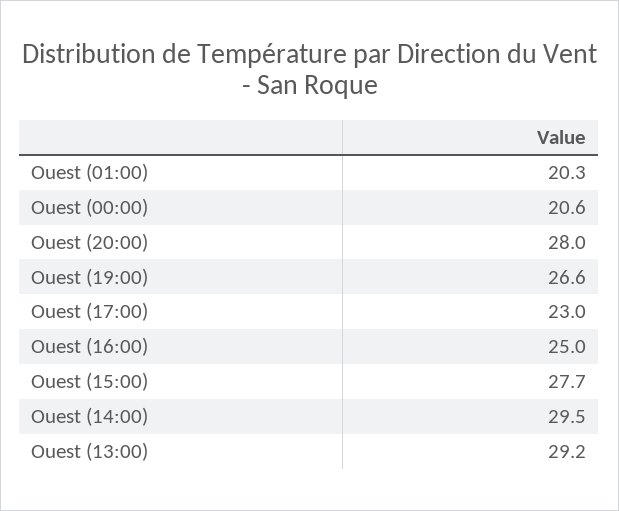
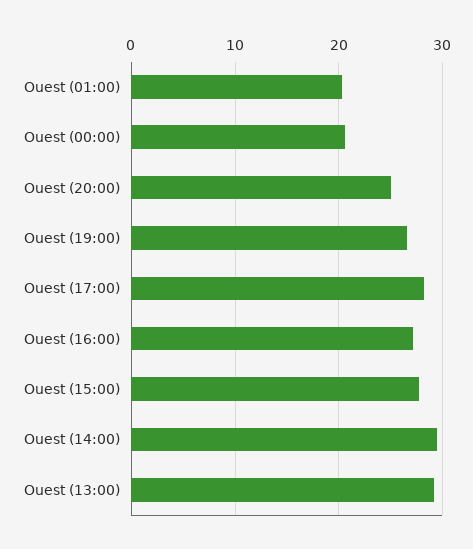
Ouest (20:00): 28 -> 25
Ouest (17:00): 23 -> 28
Ouest (16:00): 25 -> 27

